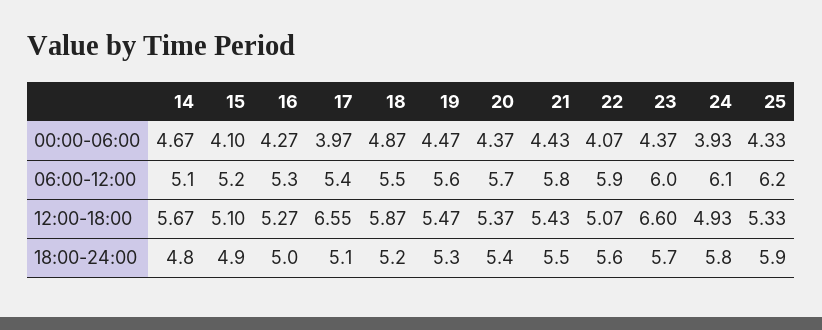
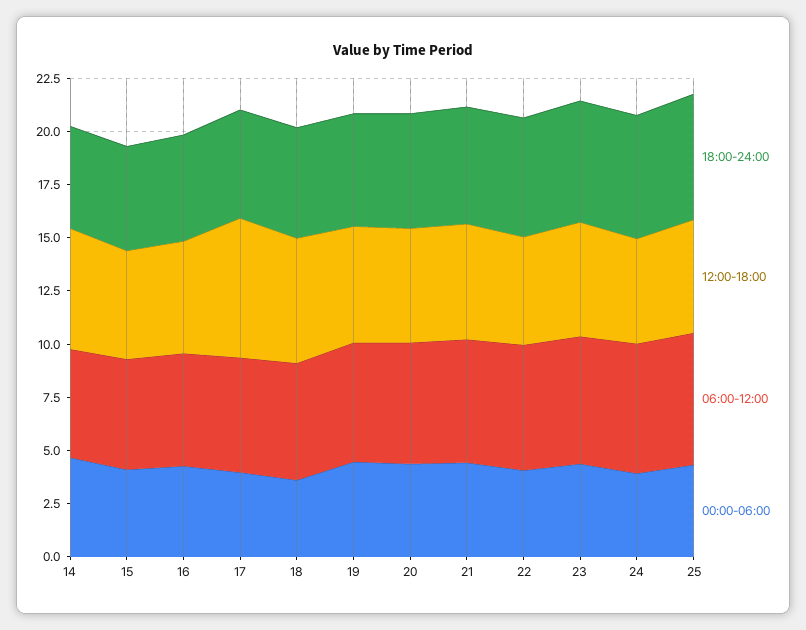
00:00-06:00, 18: 4.87 -> 3.5
12:00-18:00, 23: 6.6 -> 5.5

